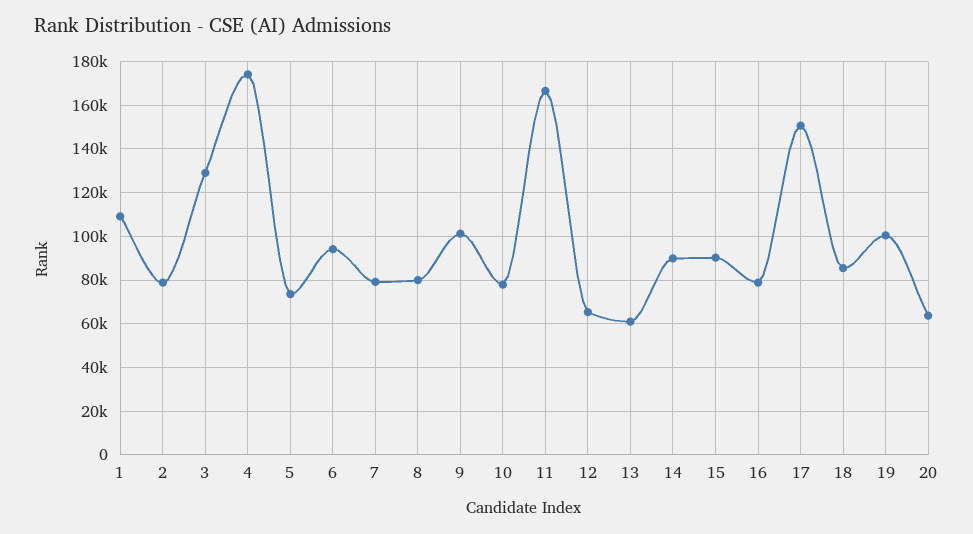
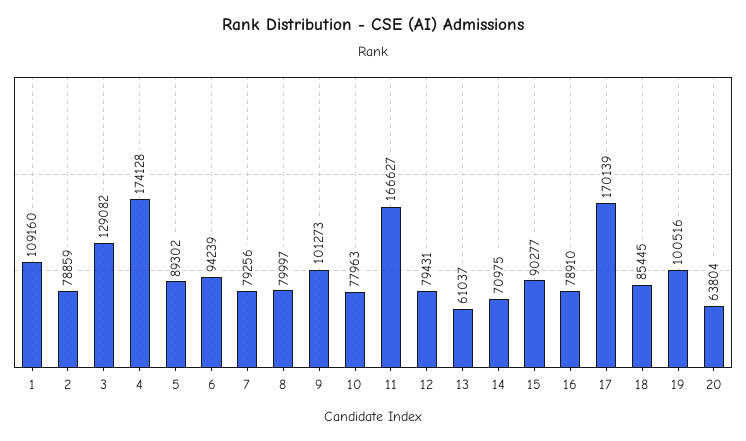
5: 75000 -> 89302
12: 65000 -> 79431
14: 90000 -> 70975
17: 150000 -> 170139

